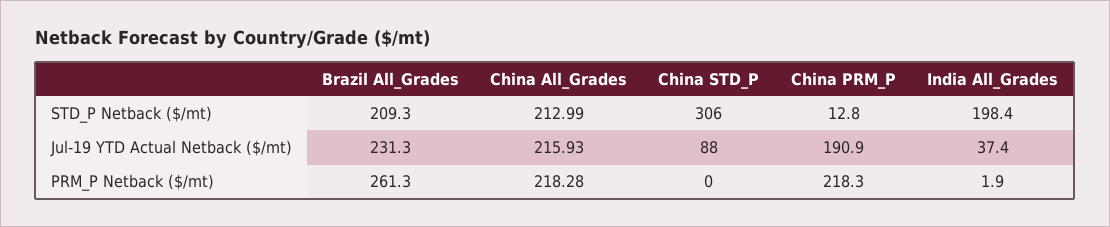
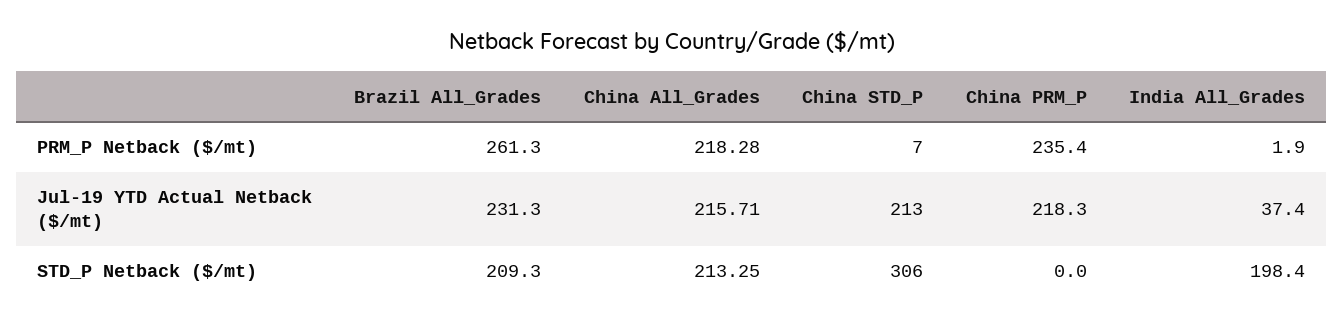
China All_Grades, STD_P Netback ($/mt): 212.99 -> 213.25
China PRM_P, STD_P Netback ($/mt): 12.8 -> 0
China All_Grades, Jul-19 YTD Actual Netback ($/mt): 215.93 -> 215.71
China STD_P, Jul-19 YTD Actual Netback ($/mt): 88 -> 213
China PRM_P, Jul-19 YTD Actual Netback ($/mt): 190.9 -> 218.3
China STD_P, PRM_P Netback ($/mt): 0 -> 7
China PRM_P, PRM_P Netback ($/mt): 218.3 -> 235.4

